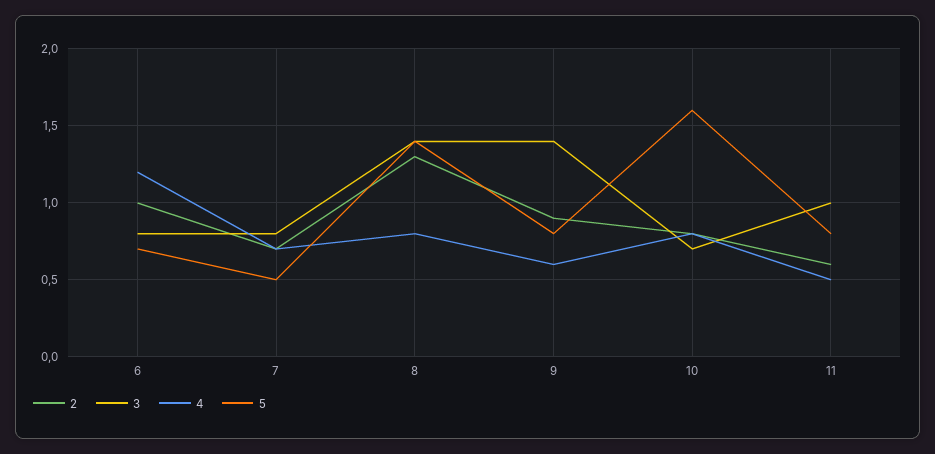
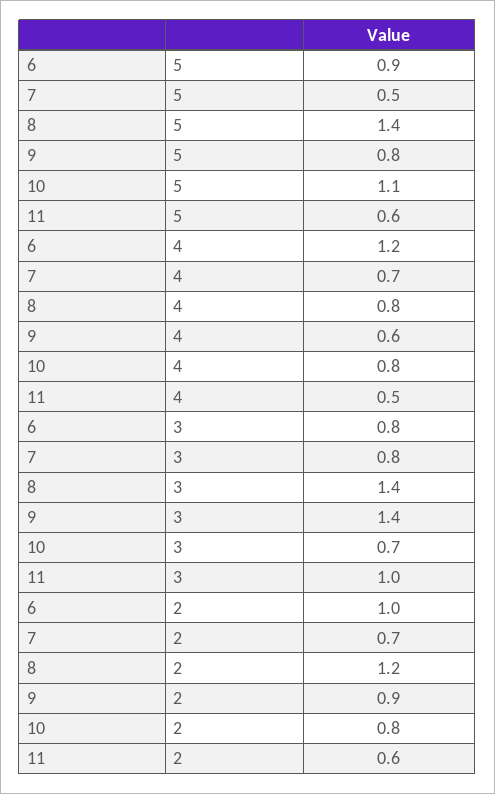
5, 6: 0.7 -> 0.9
2, 8: 1.3 -> 1.2
5, 10: 1.6 -> 1.1
5, 11: 0.8 -> 0.6

